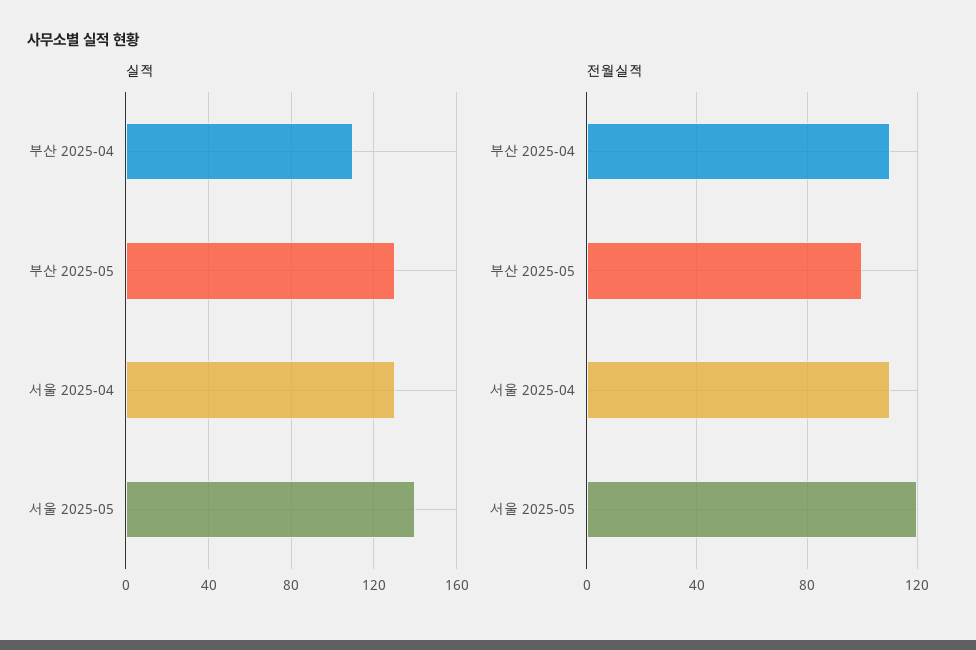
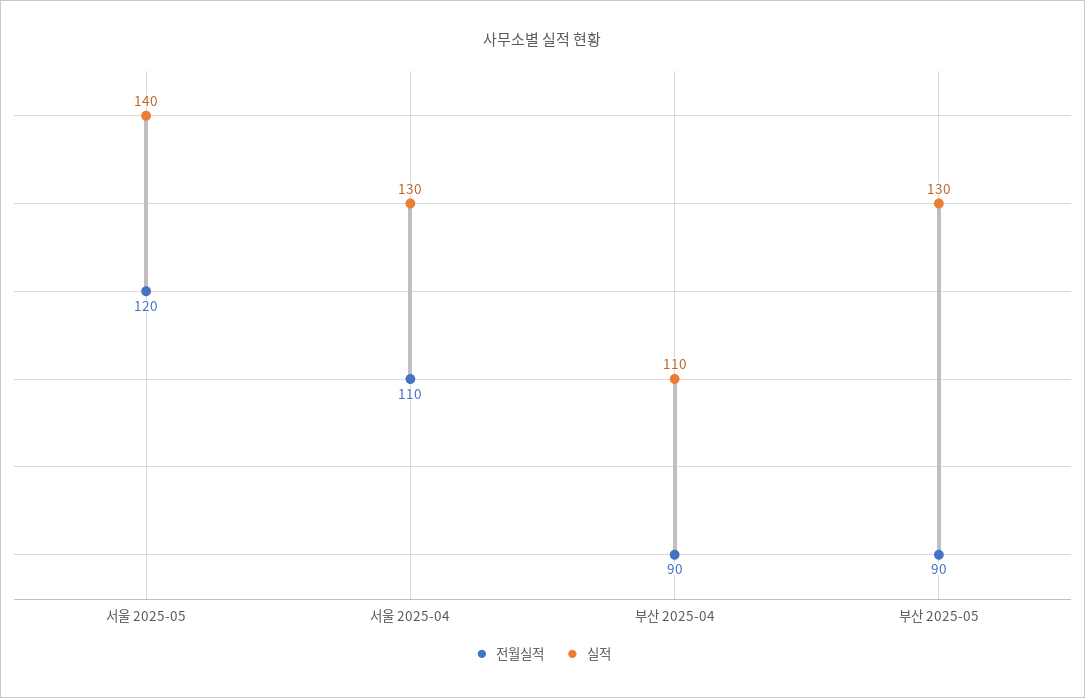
전월실적, 부산 2025-04: 110 -> 90
전월실적, 부산 2025-05: 100 -> 90

